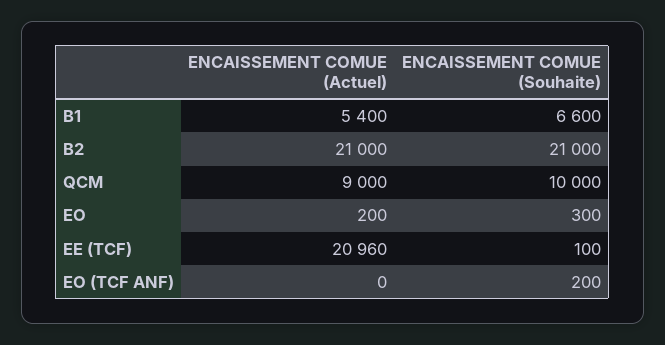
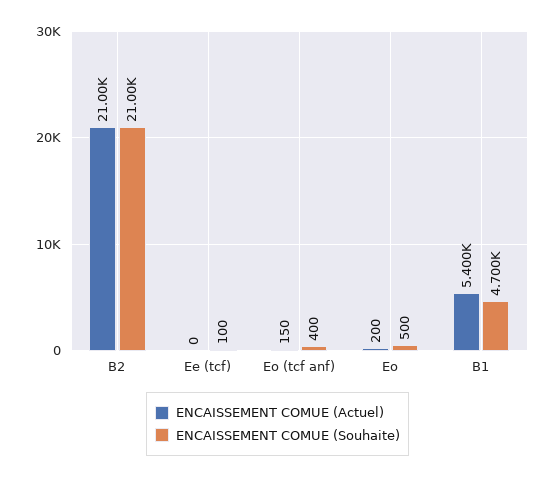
ENCAISSEMENT COMUE (Souhaite), B1: 6600 -> 4700
ENCAISSEMENT COMUE (Actuel), QCM: 9000 -> none
ENCAISSEMENT COMUE (Souhaite), QCM: 10000 -> none
ENCAISSEMENT COMUE (Souhaite), EO: 300 -> 500
ENCAISSEMENT COMUE (Actuel), EE (TCF): 20960 -> 0
ENCAISSEMENT COMUE (Actuel), EO (TCF ANF): 0 -> 150
ENCAISSEMENT COMUE (Souhaite), EO (TCF ANF): 200 -> 400

